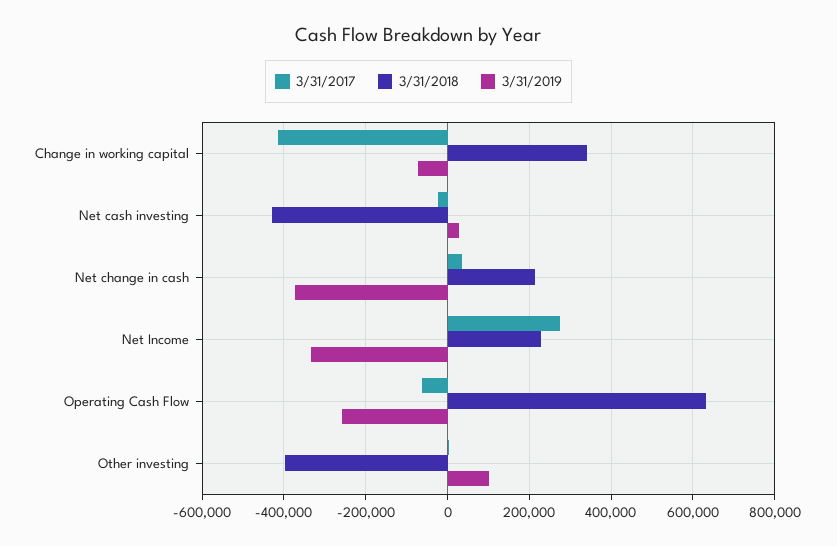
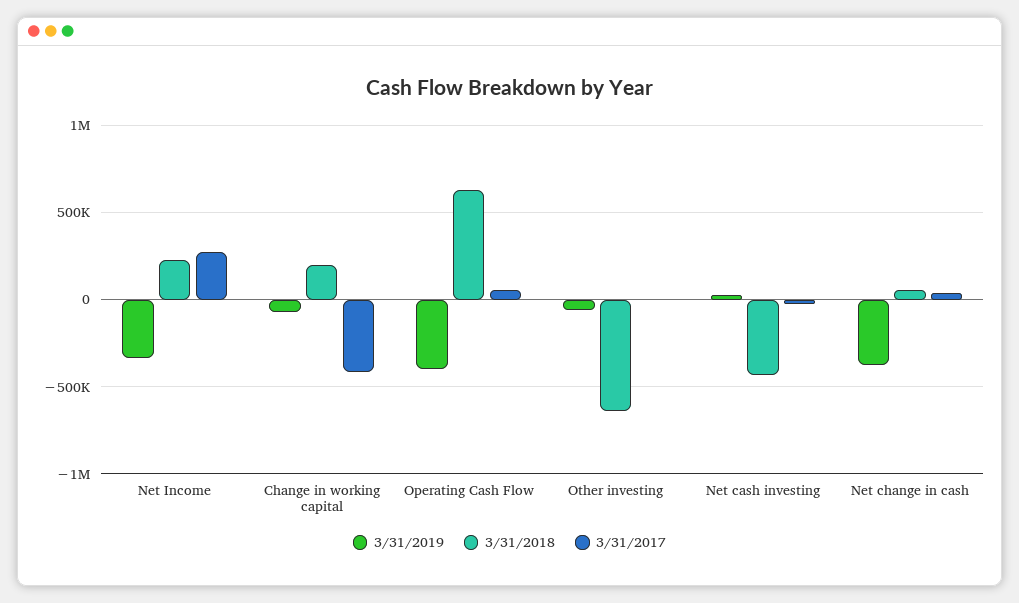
3/31/2018, Change in working capital: 340000 -> 200000
3/31/2018, Net change in cash: 220000 -> 50000
3/31/2017, Operating Cash Flow: -60000 -> 50000
3/31/2019, Operating Cash Flow: -260000 -> -400000
3/31/2018, Other investing: -400000 -> -650000
3/31/2019, Other investing: 100000 -> -50000

